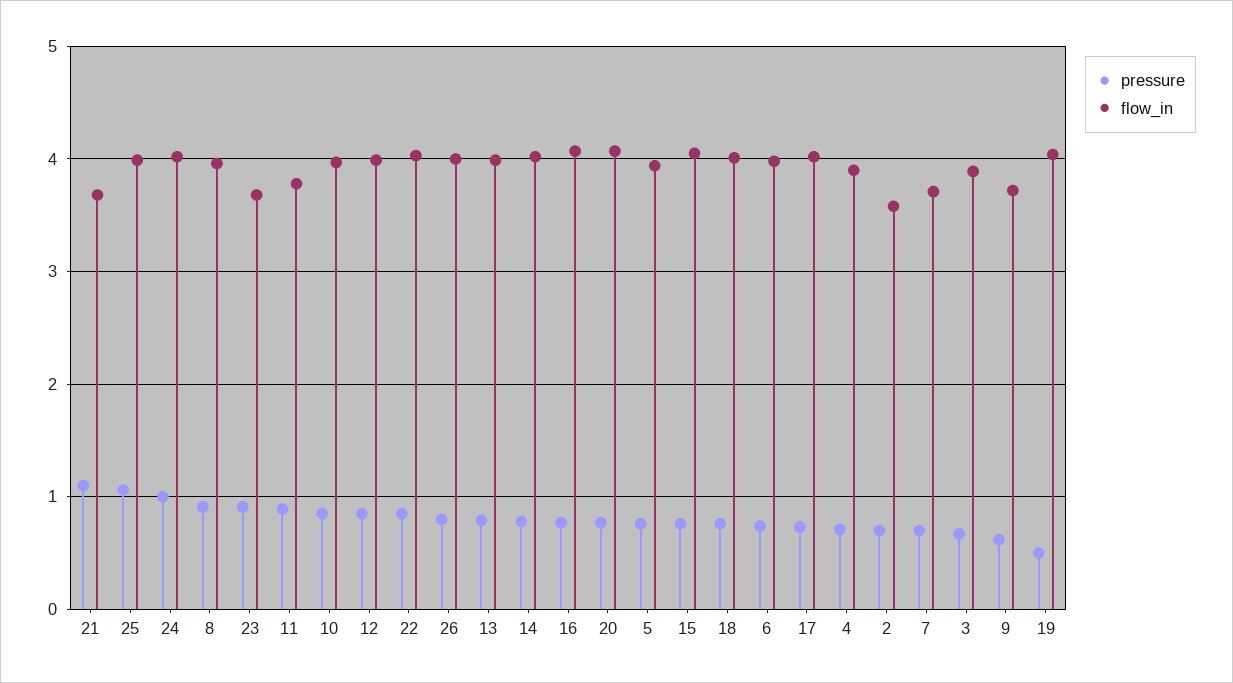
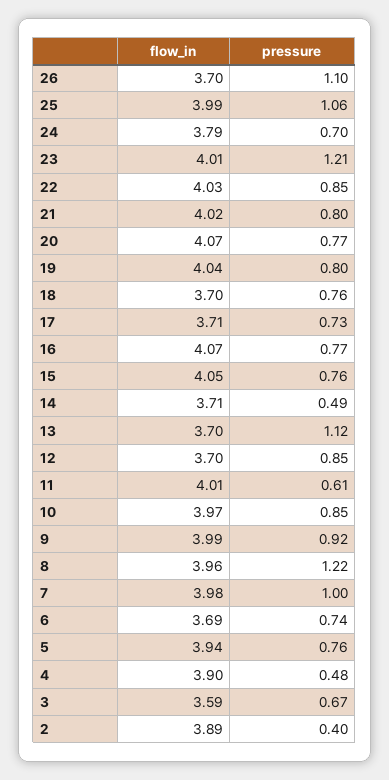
pressure, 21: 1.1 -> 0.8
flow_in, 21: 3.7 -> 4.02
pressure, 24: 1 -> 0.7
flow_in, 24: 4 -> 3.79
pressure, 8: 0.9 -> 1.22
pressure, 23: 0.9 -> 1.21
flow_in, 23: 3.7 -> 4.01
pressure, 11: 0.9 -> 0.61
flow_in, 11: 3.8 -> 4.01
flow_in, 12: 4 -> 3.7
pressure, 26: 0.8 -> 1.1
flow_in, 26: 4 -> 3.7
pressure, 13: 0.8 -> 1.12
flow_in, 13: 4 -> 3.7
pressure, 14: 0.8 -> 0.49
flow_in, 14: 4 -> 3.71
flow_in, 18: 4 -> 3.7
flow_in, 6: 4 -> 3.69
flow_in, 17: 4 -> 3.71
pressure, 4: 0.7 -> 0.48
pressure, 2: 0.7 -> 0.4
flow_in, 2: 3.6 -> 3.89
pressure, 7: 0.7 -> 1
flow_in, 7: 3.7 -> 3.98
flow_in, 3: 3.9 -> 3.59
pressure, 9: 0.6 -> 0.92
flow_in, 9: 3.7 -> 3.99
pressure, 19: 0.5 -> 0.8

